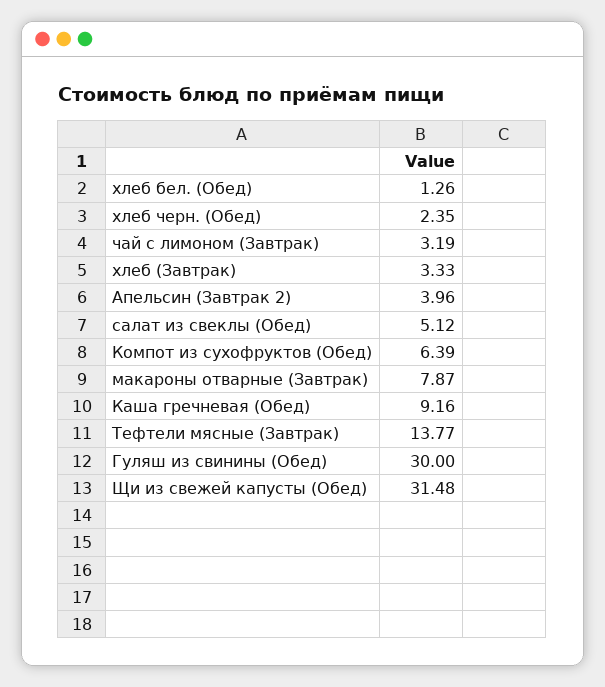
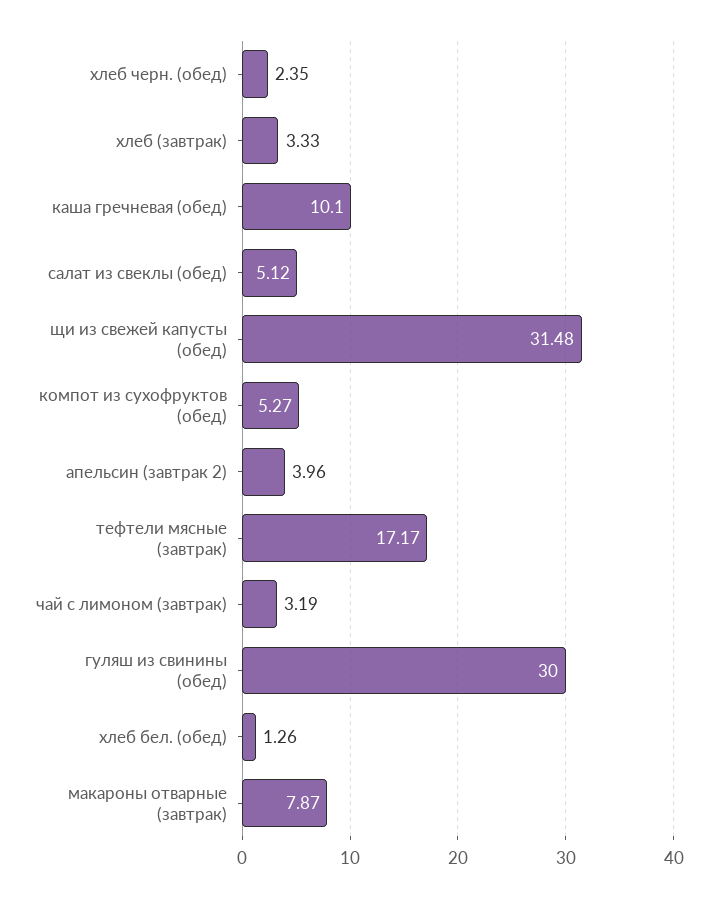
Компот из сухофруктов (Обед): 6.39 -> 5.27
Каша гречневая (Обед): 9.16 -> 10.1
Тефтели мясные (Завтрак): 13.77 -> 17.17

